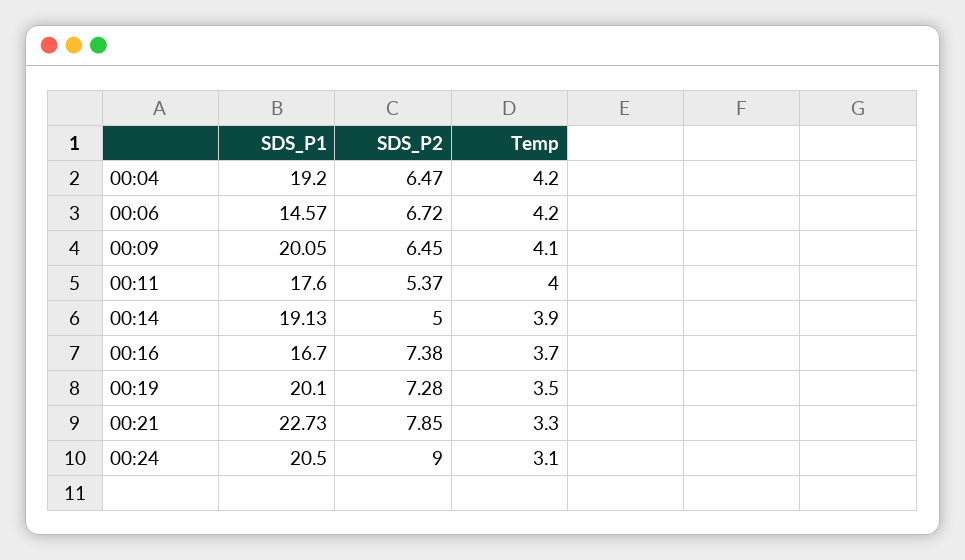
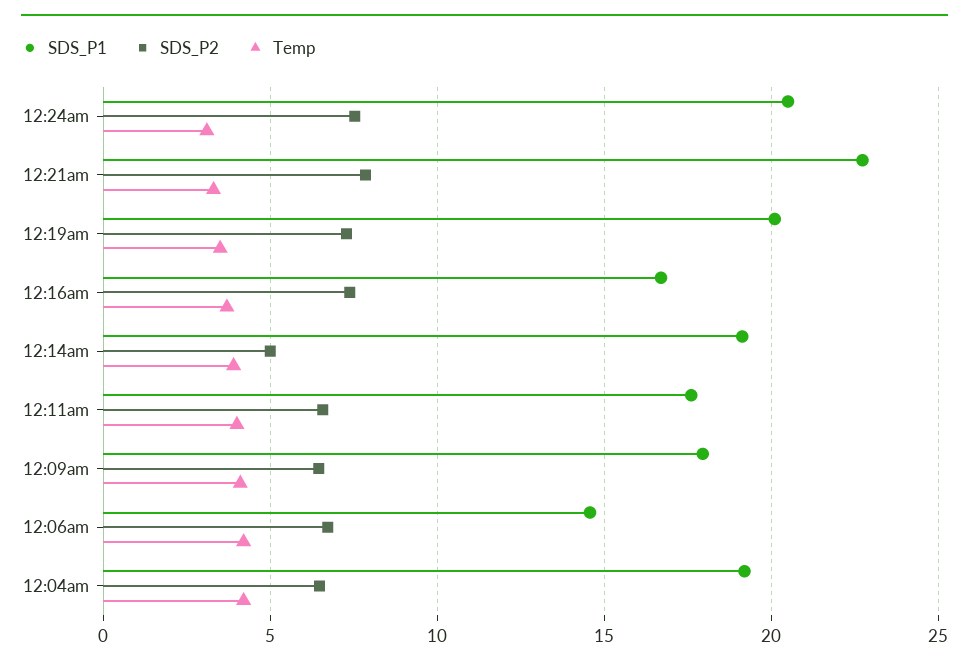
SDS_P1, 00:09: 20.05 -> 18
SDS_P2, 00:11: 5.37 -> 6.5
SDS_P2, 00:24: 9 -> 7.5

